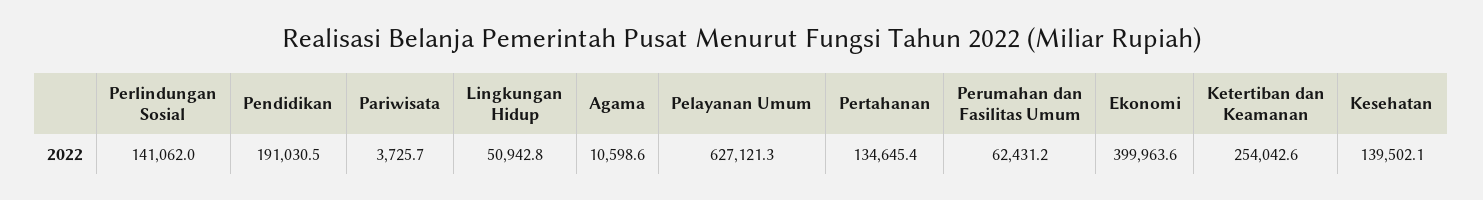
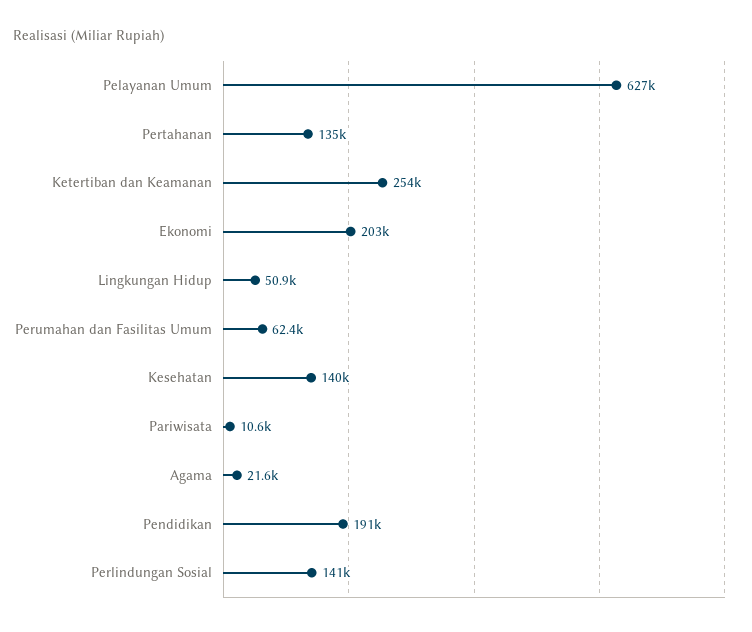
Pariwisata: 3725.7 -> 10600
Agama: 10598.6 -> 21600
Ekonomi: 399963.6 -> 203000

